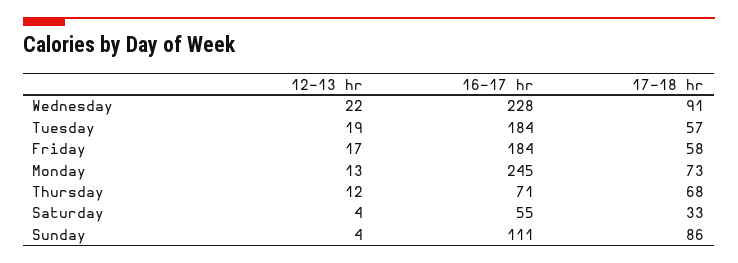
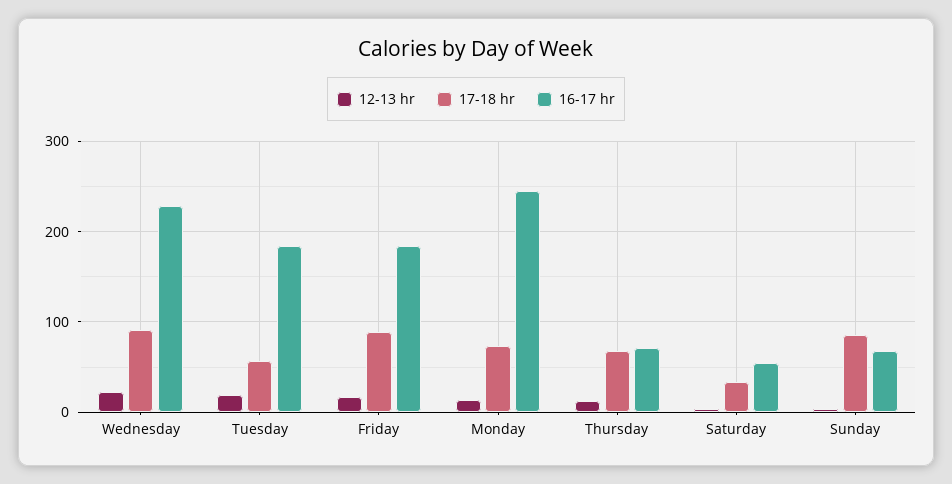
17-18 hr, Friday: 58 -> 90
16-17 hr, Sunday: 111 -> 70

